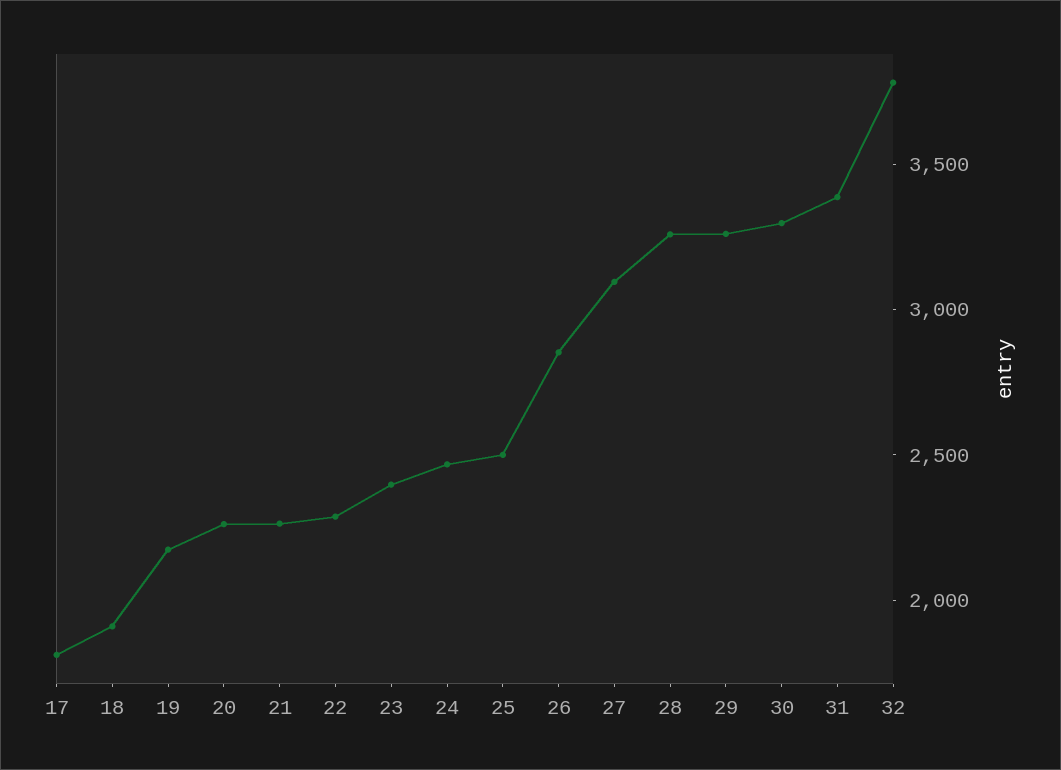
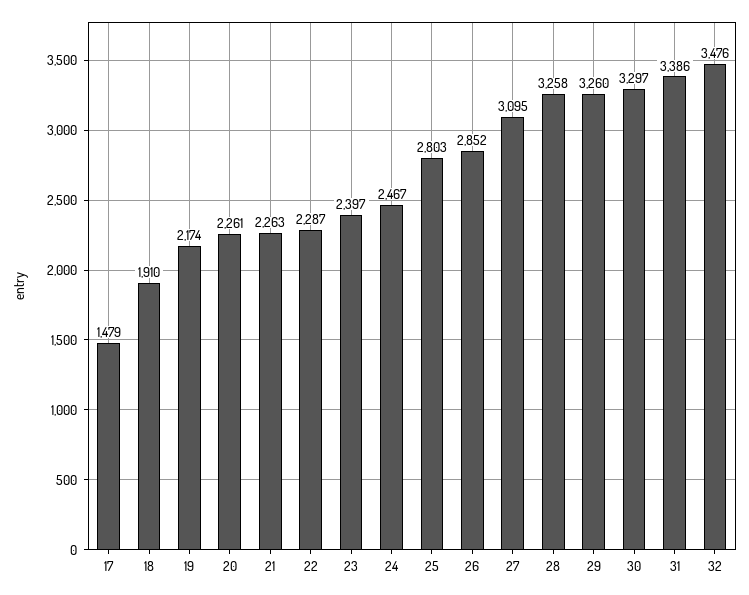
17: 1800 -> 1479
25: 2500 -> 2803
32: 3800 -> 3476

